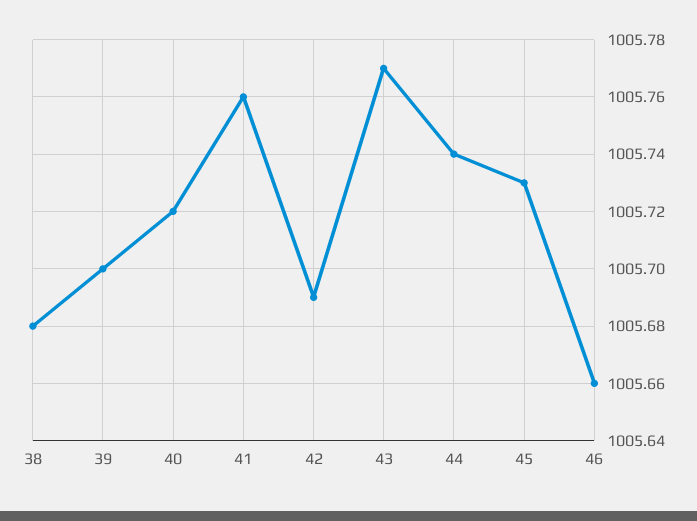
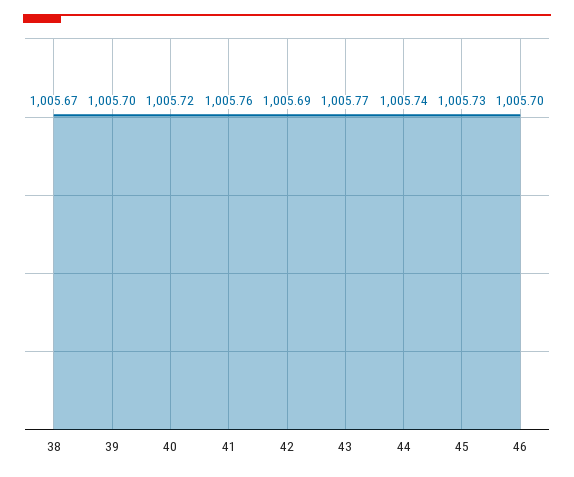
38: 1005.68 -> 1005.67
46: 1005.66 -> 1005.7

